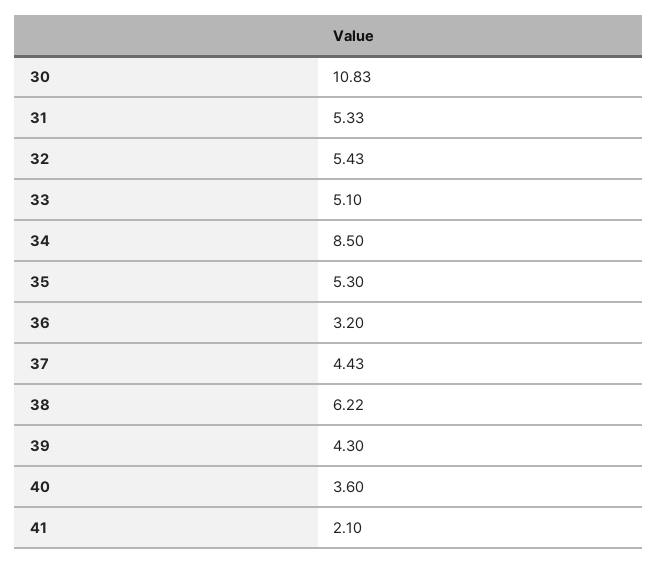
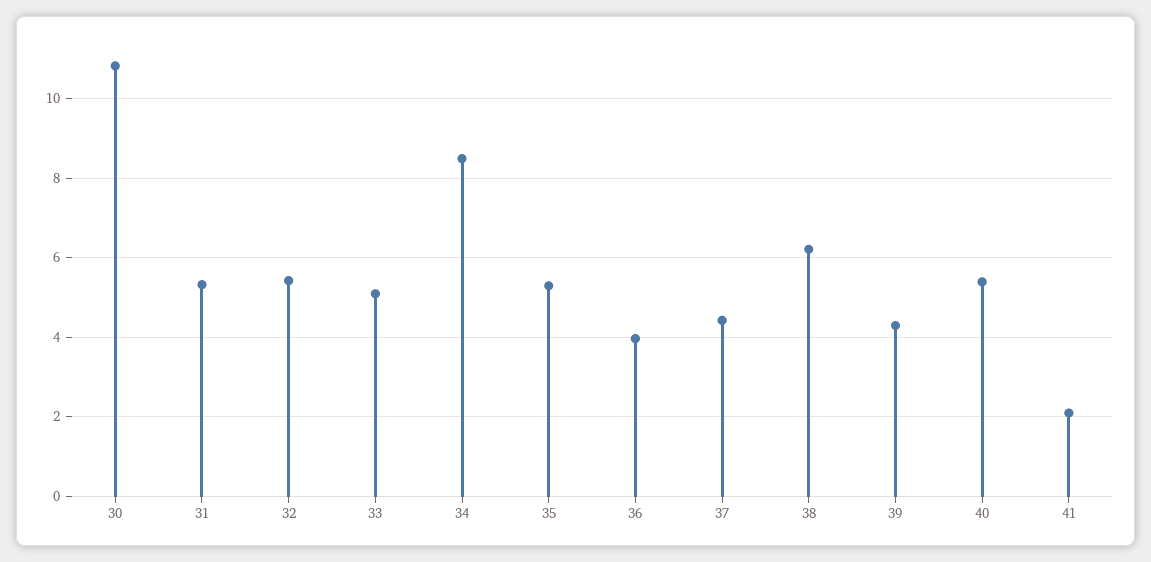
36: 3.2 -> 4
40: 3.6 -> 5.4

